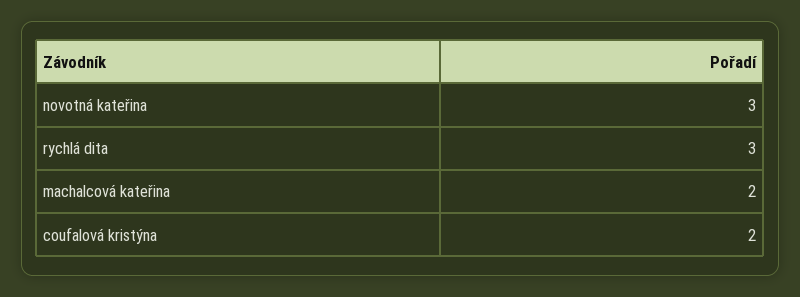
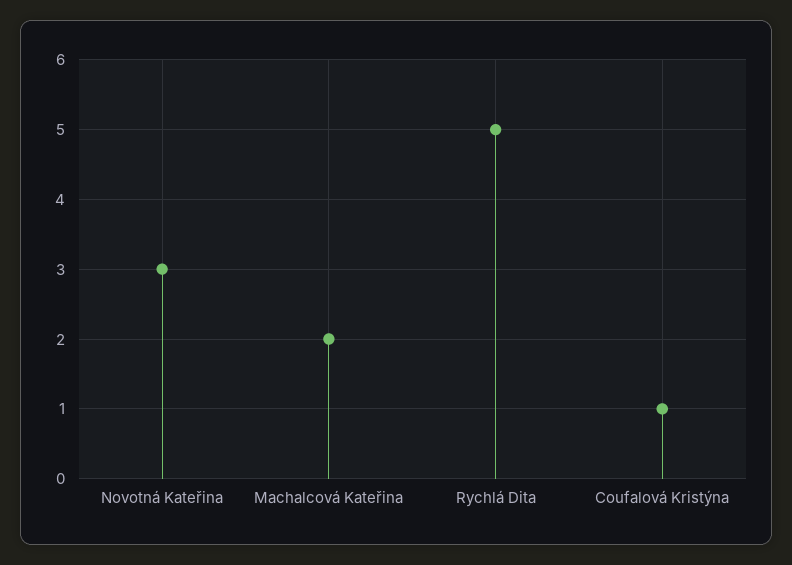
rychlá dita: 3 -> 5
coufalová kristýna: 2 -> 1

